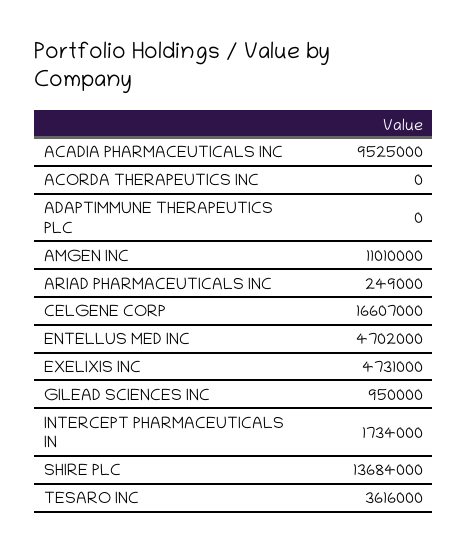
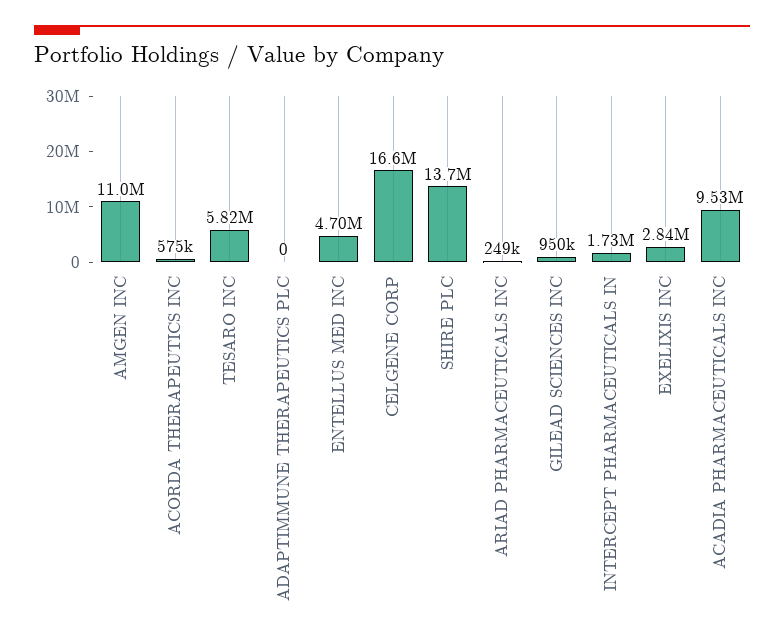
ACORDA THERAPEUTICS INC: 0 -> 575000
EXELIXIS INC: 4731000 -> 2840000
TESARO INC: 3616000 -> 5820000

